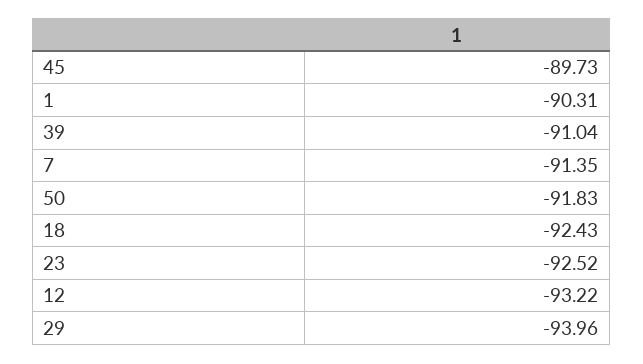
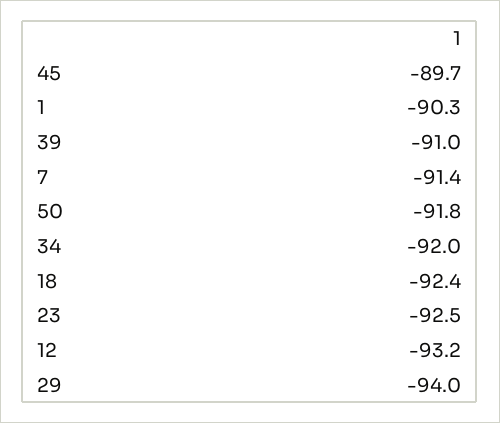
34: none -> -92

